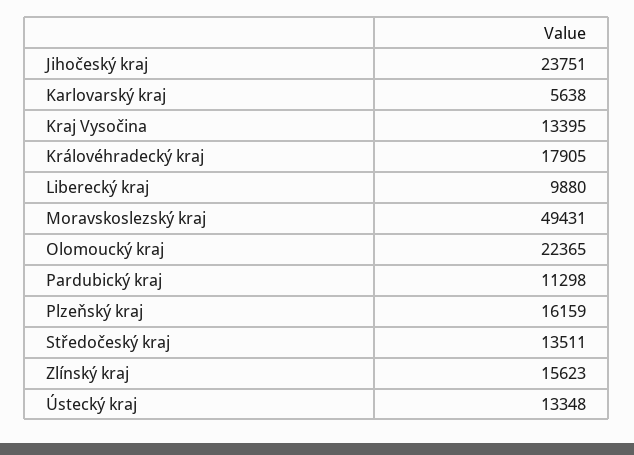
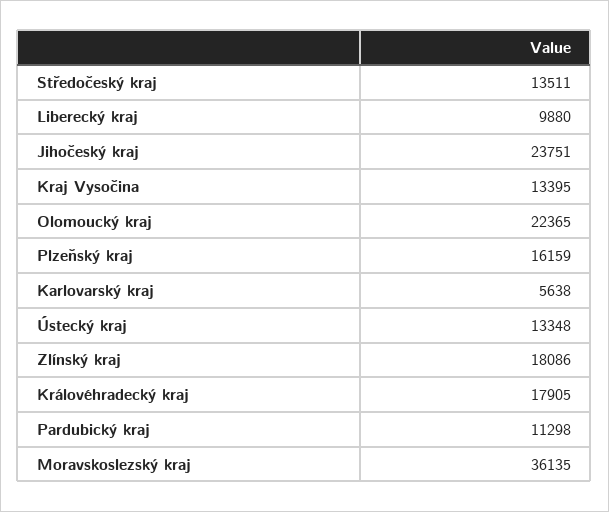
Moravskoslezský kraj: 49431 -> 36135
Zlínský kraj: 15623 -> 18086

